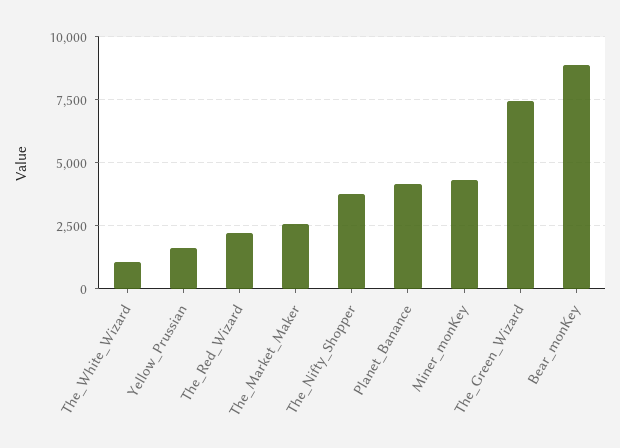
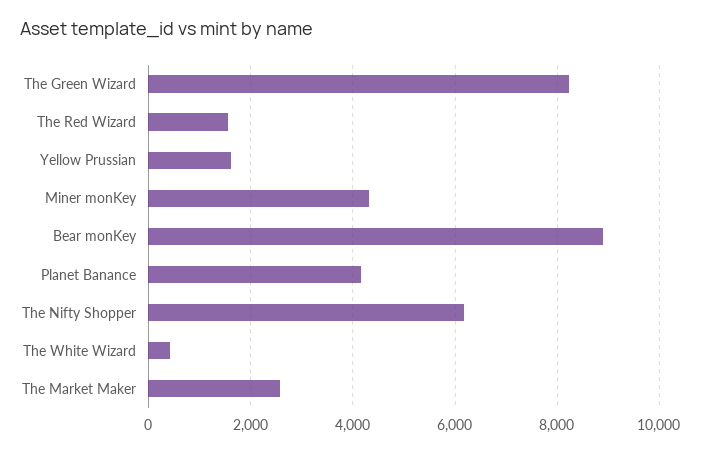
The_White_Wizard: 1000 -> 400
The_Red_Wizard: 2250 -> 1600
The_Nifty_Shopper: 3750 -> 6200
The_Green_Wizard: 7500 -> 8200

